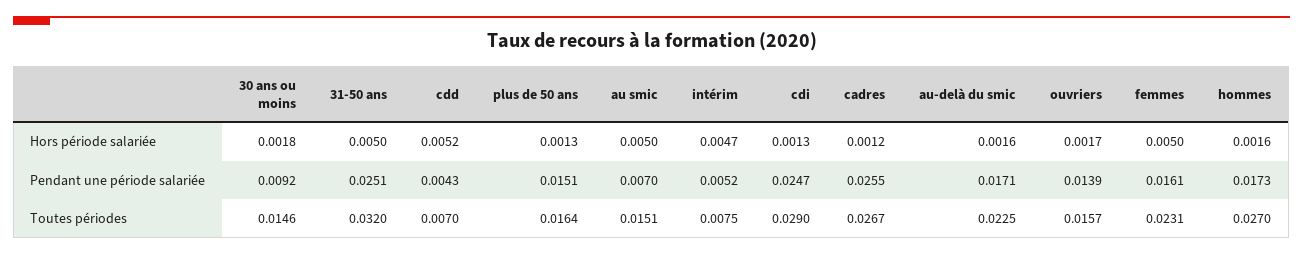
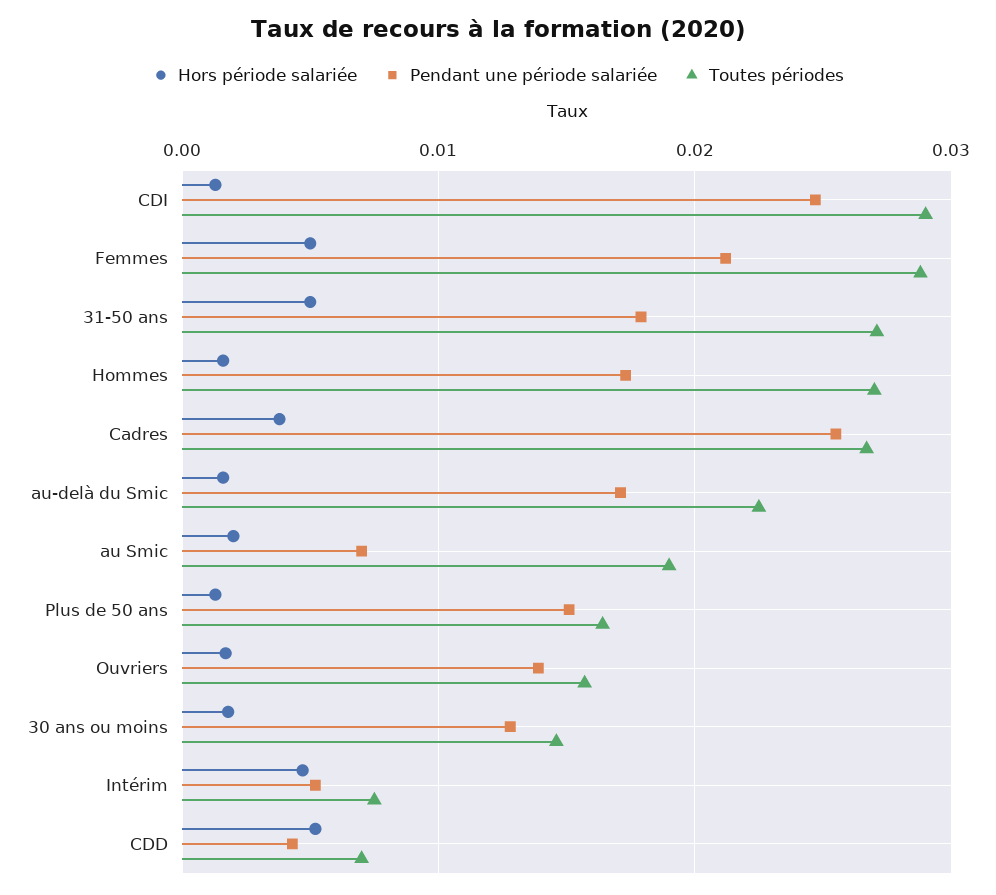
Hors période salariée, au smic: 0.005 -> 0.002
Hors période salariée, cadres: 0.0012 -> 0.004
Pendant une période salariée, 30 ans ou moins: 0.0092 -> 0.013
Pendant une période salariée, 31-50 ans: 0.0251 -> 0.018
Pendant une période salariée, femmes: 0.0161 -> 0.021
Toutes périodes, 31-50 ans: 0.032 -> 0.027
Toutes périodes, au smic: 0.0151 -> 0.019
Toutes périodes, femmes: 0.0231 -> 0.029

